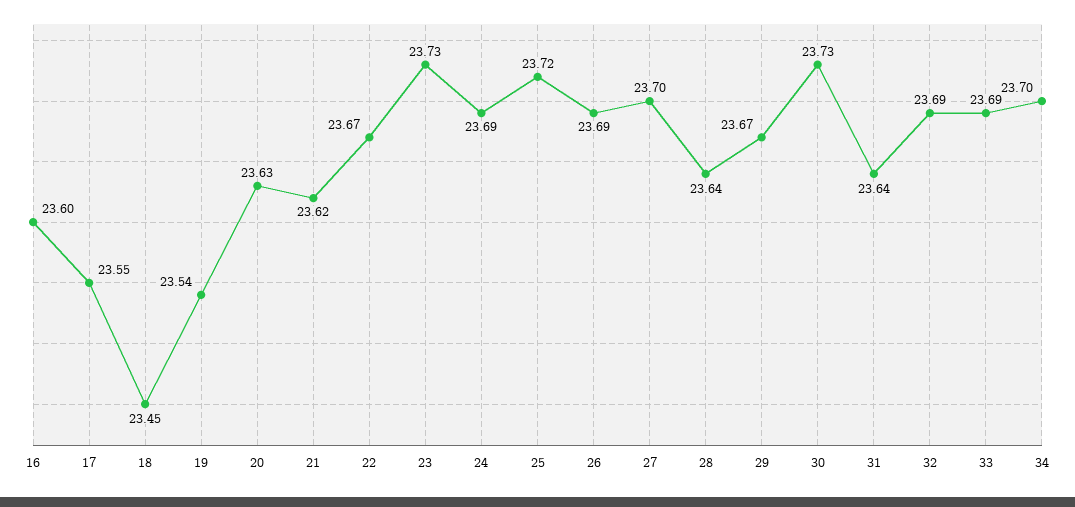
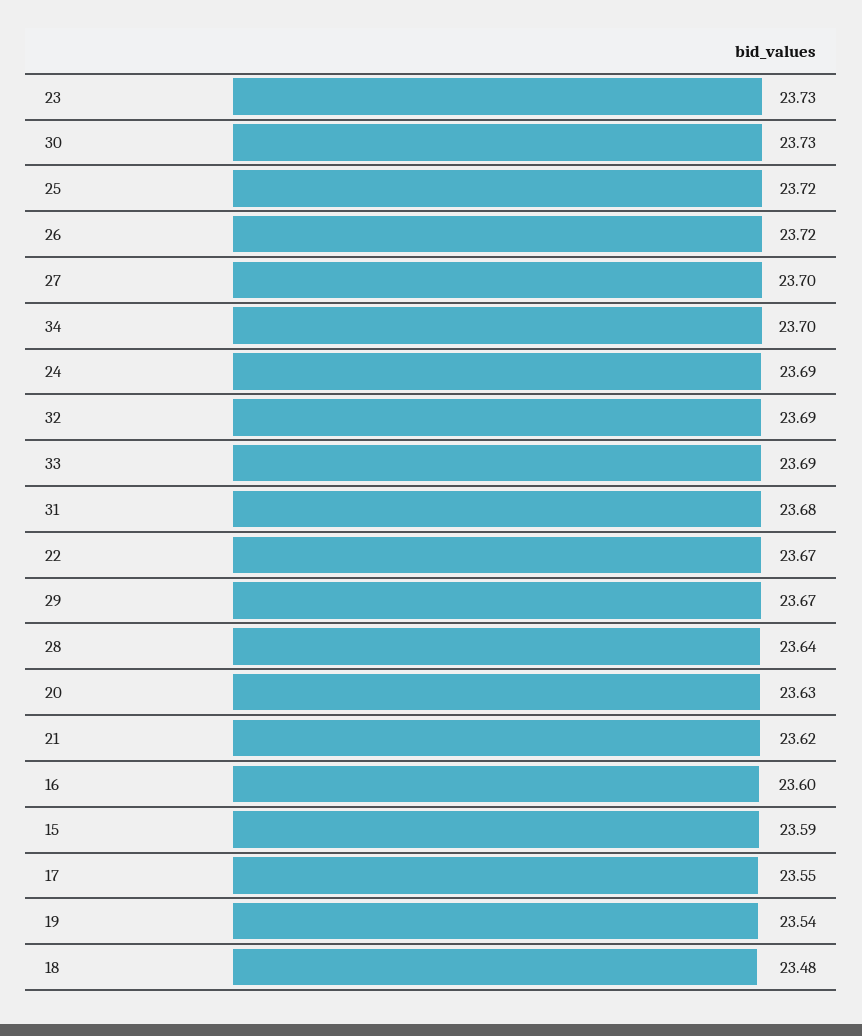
18: 23.45 -> 23.48
26: 23.69 -> 23.72
31: 23.64 -> 23.68
15: none -> 23.59

